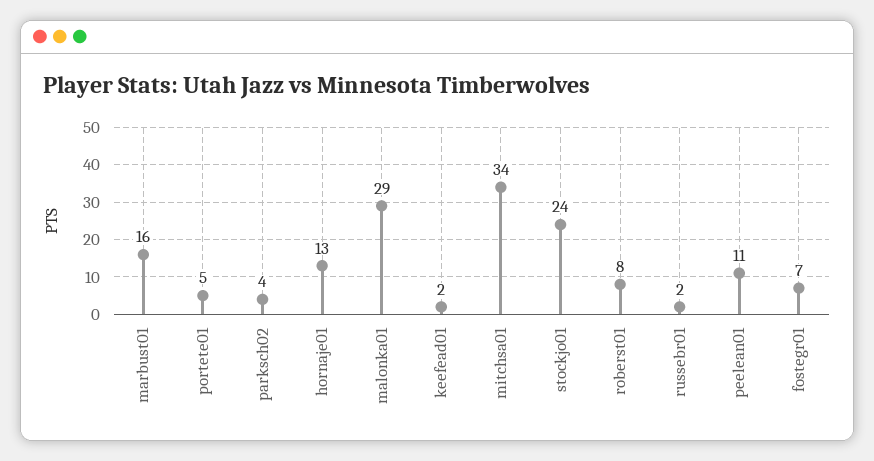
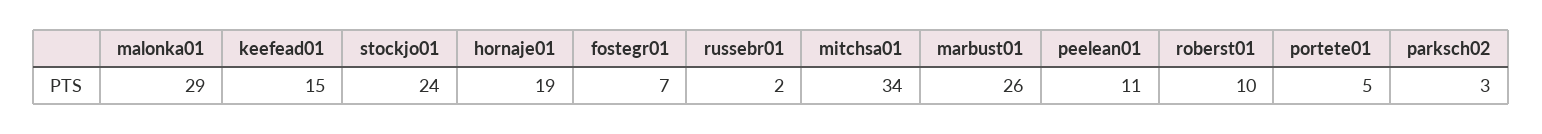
marbust01: 16 -> 26
parksch02: 4 -> 3
hornaje01: 13 -> 19
keefead01: 2 -> 15
roberst01: 8 -> 10

